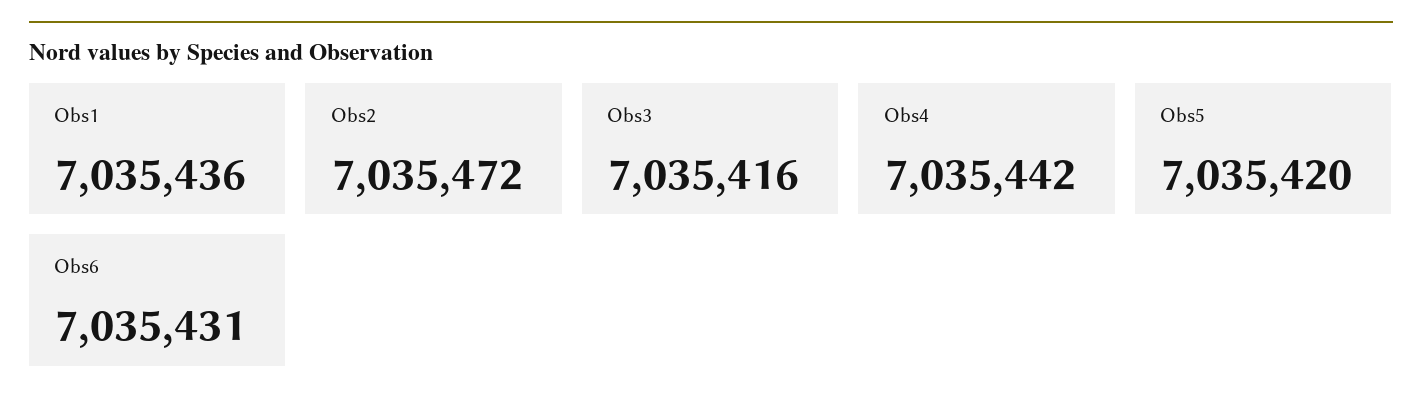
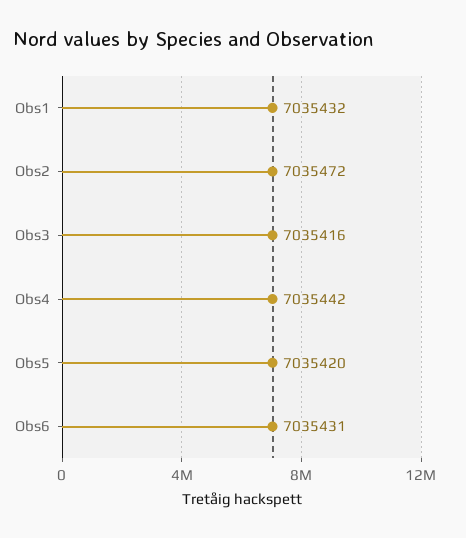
Obs1: 7035436 -> 7035432

